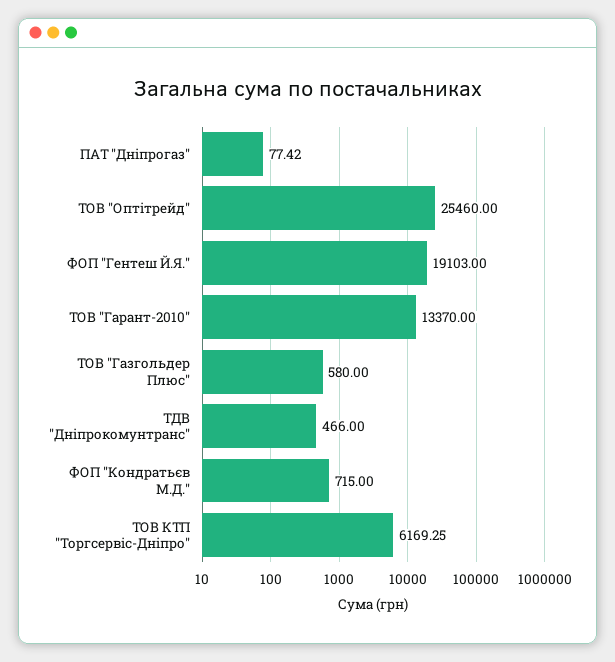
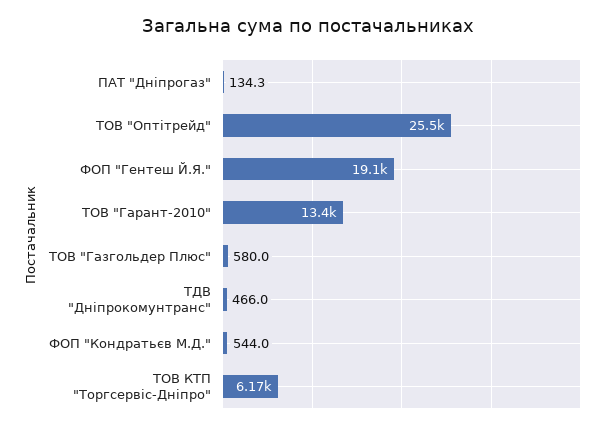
ПАТ "Дніпрогаз": 77.42 -> 134.3
ФОП "Кондратьєв М.Д.": 715 -> 544

